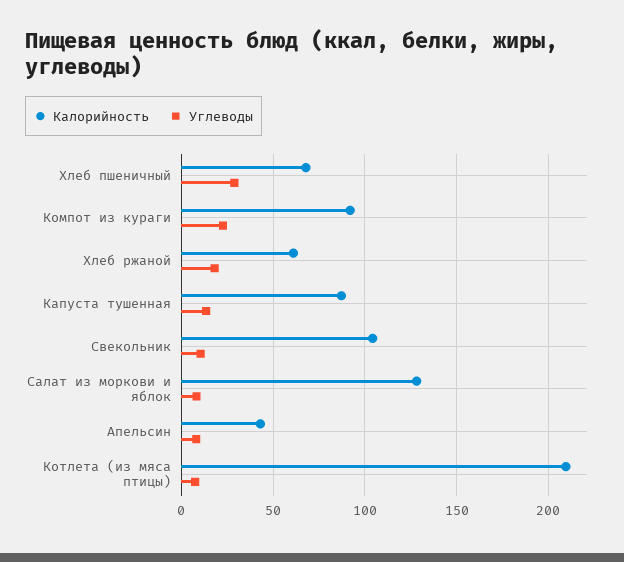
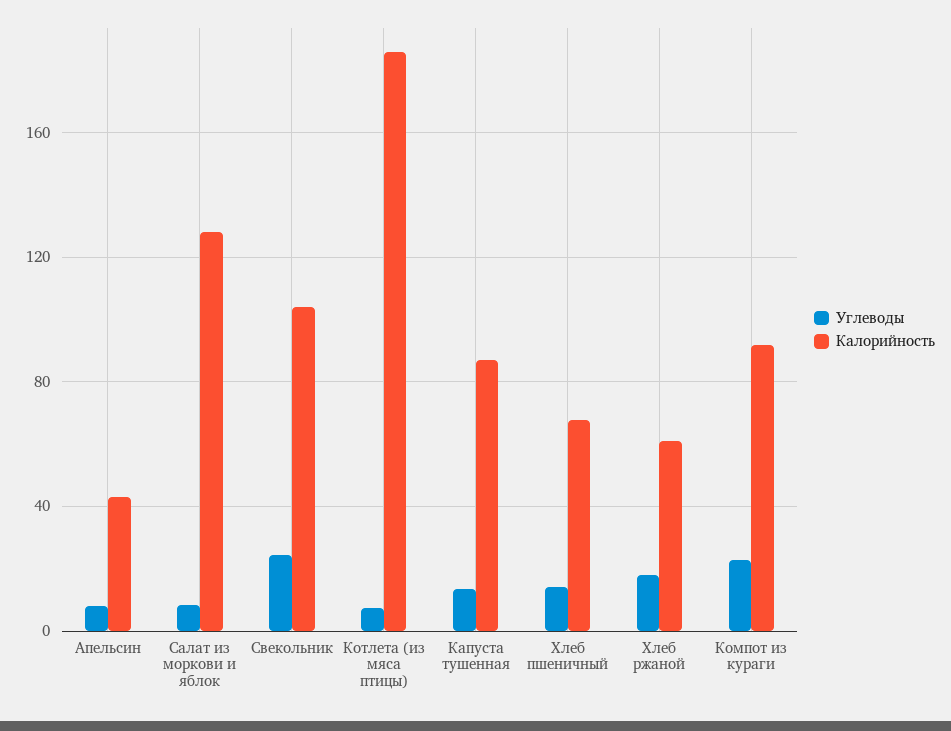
Углеводы, Хлеб пшеничный: 30 -> 15
Углеводы, Свекольник: 10 -> 25
Калорийность, Котлета (из мяса птицы): 210 -> 185

